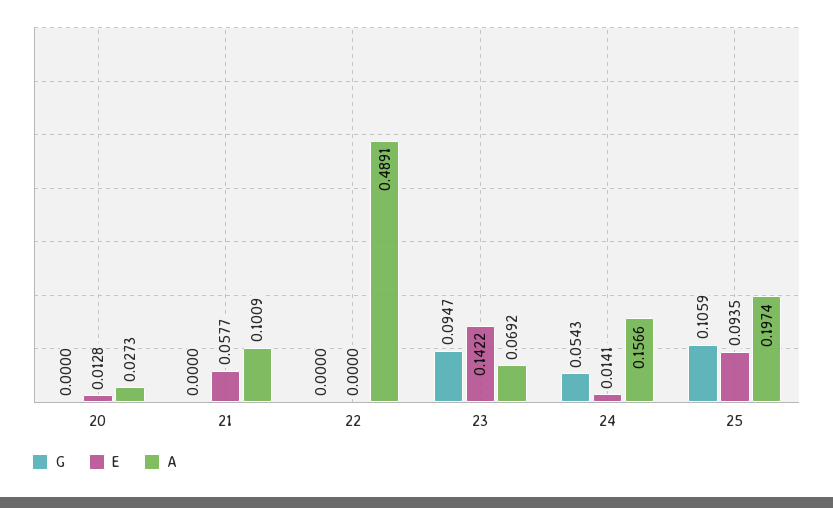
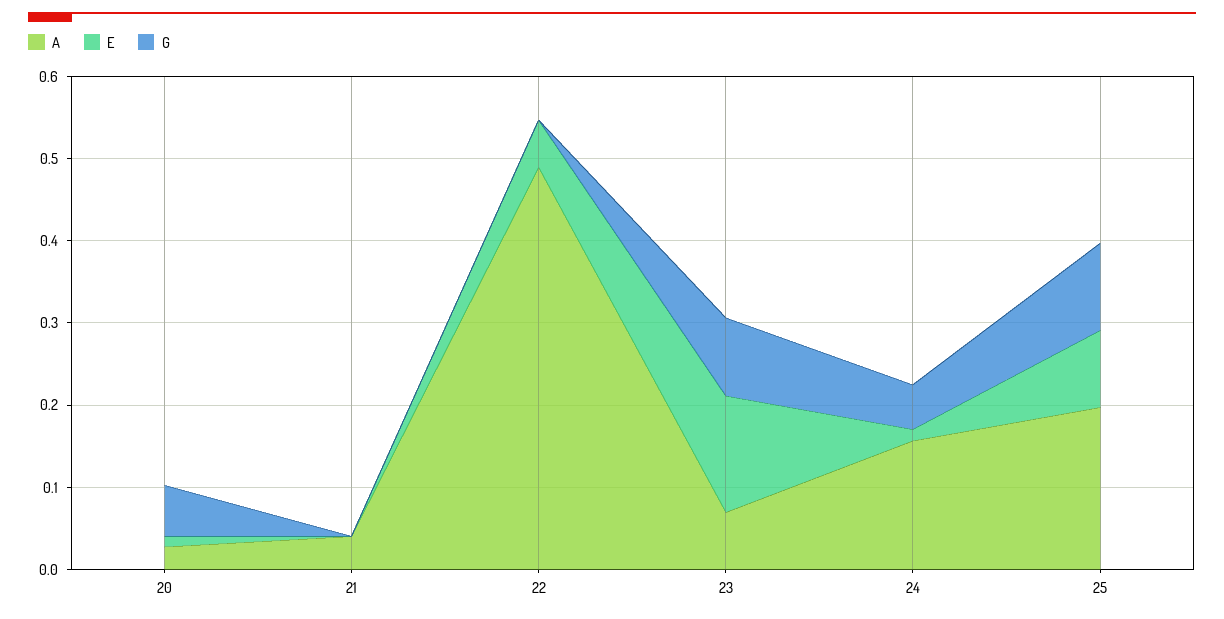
G, 20: 0 -> 0.06
E, 21: 0.0577 -> 0
A, 21: 0.1009 -> 0.04
E, 22: 0 -> 0.06

